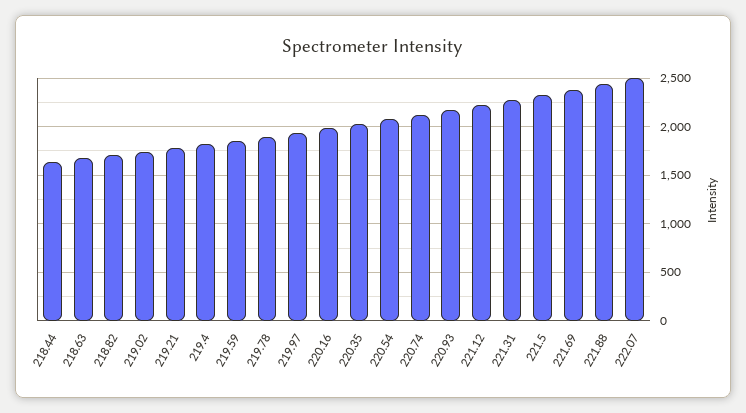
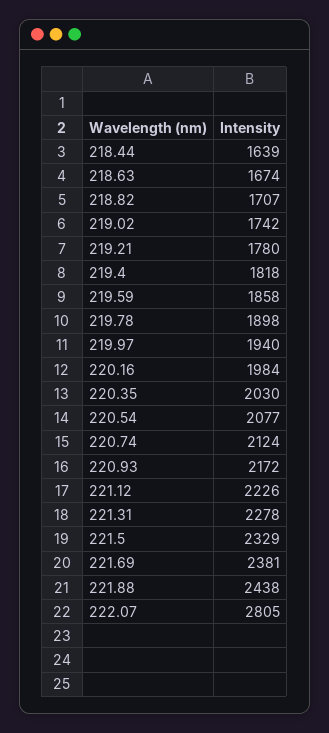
222.07: 2500 -> 2805

